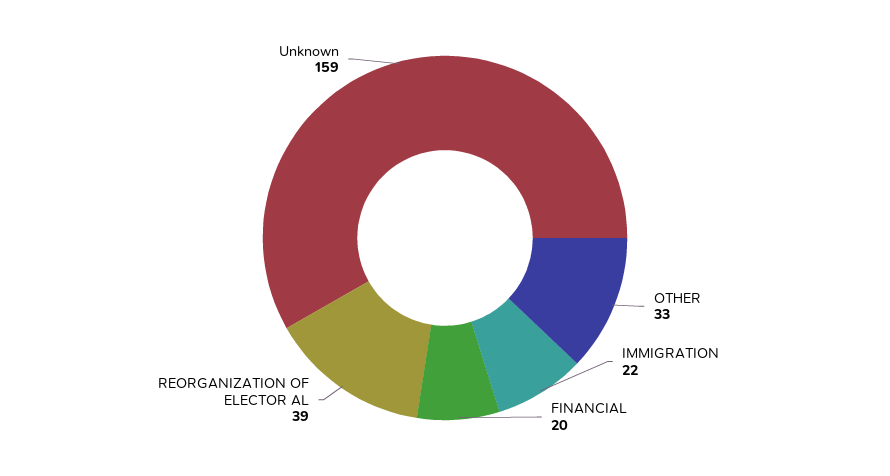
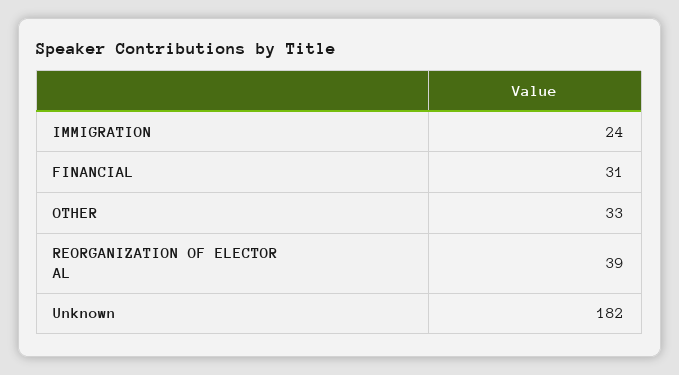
IMMIGRATION: 22 -> 24
FINANCIAL: 20 -> 31
Unknown: 159 -> 182

